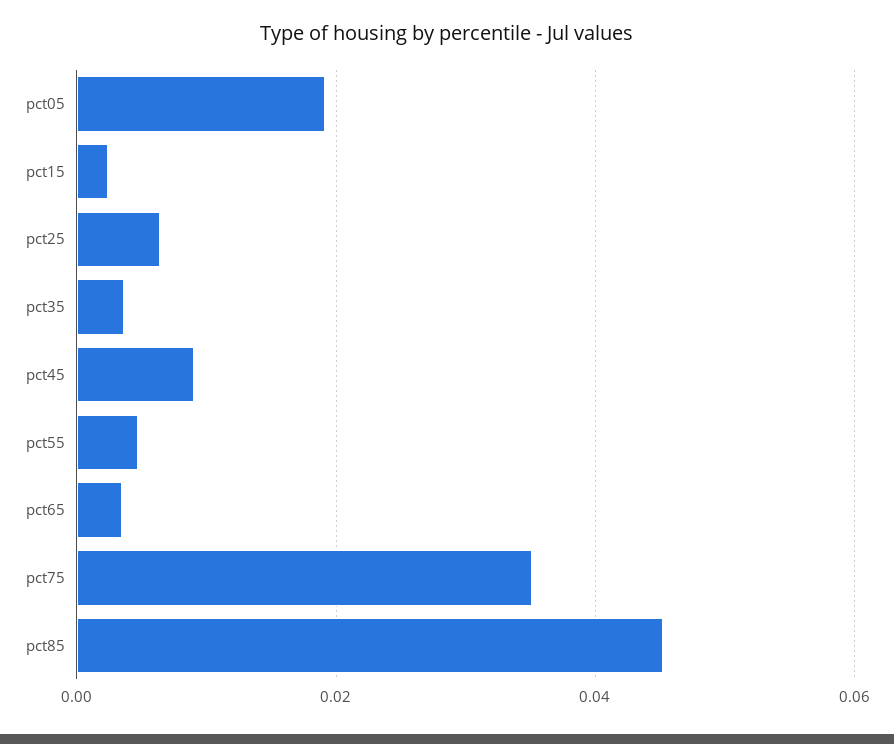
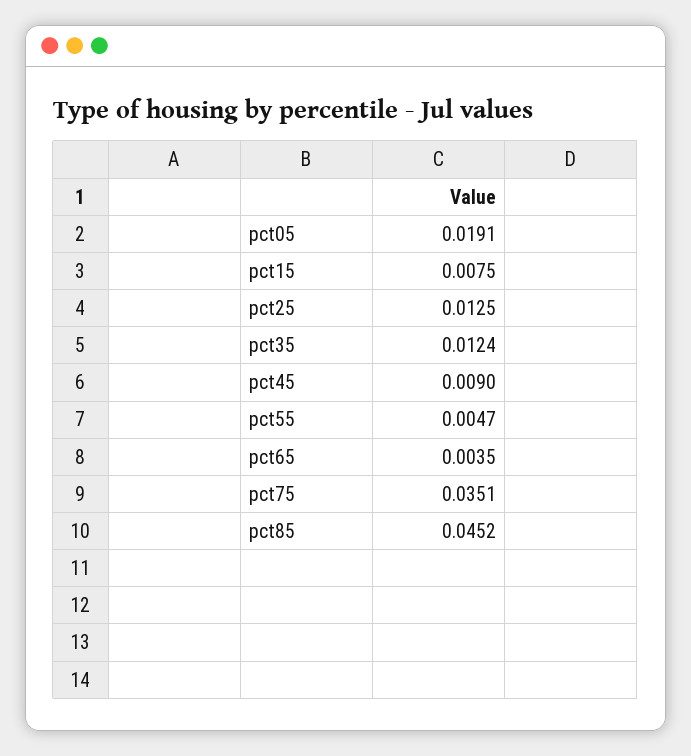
pct15: 0.002 -> 0.0075
pct25: 0.006 -> 0.0125
pct35: 0.004 -> 0.0124

